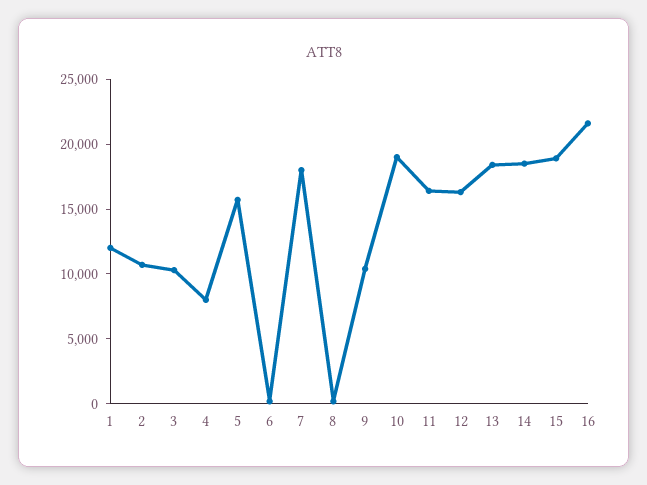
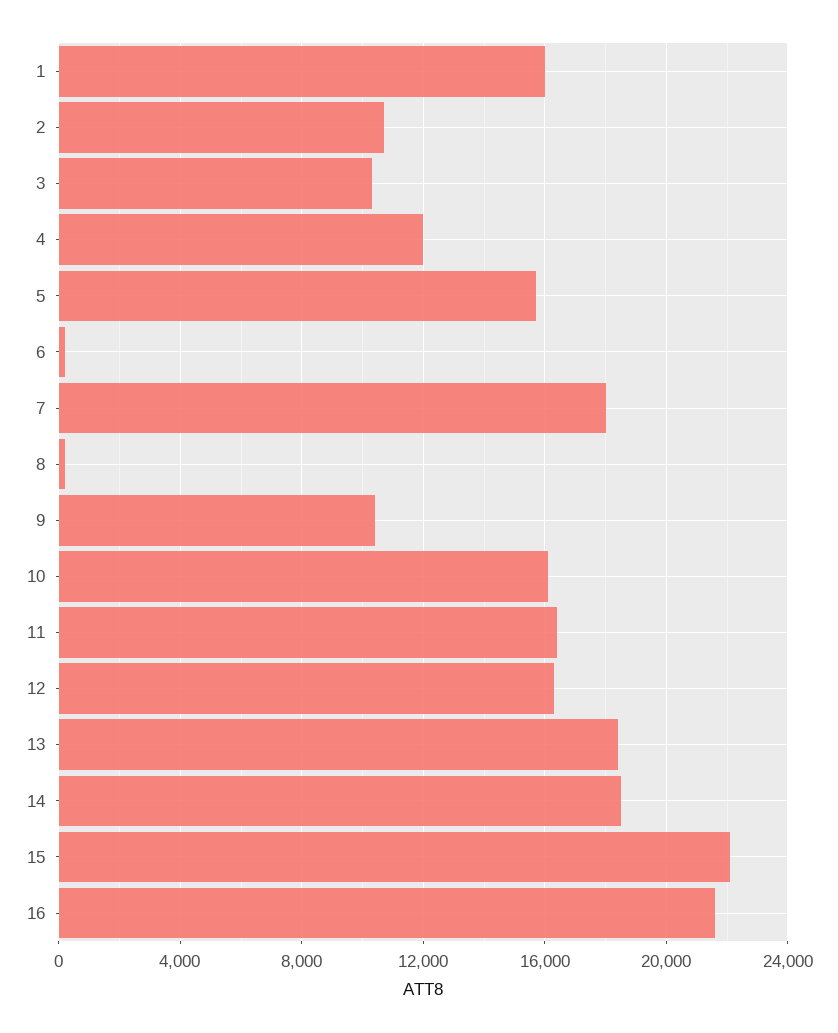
1: 12000 -> 16000
4: 8000 -> 12000
10: 19000 -> 16000
15: 19000 -> 22000

